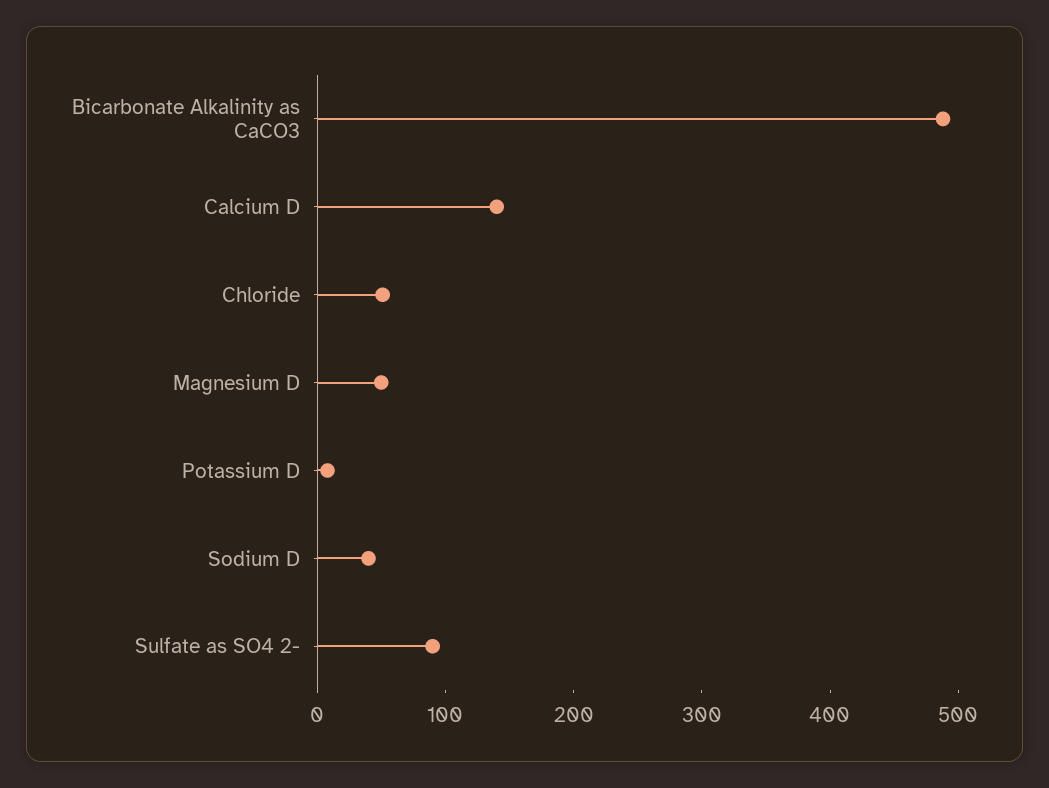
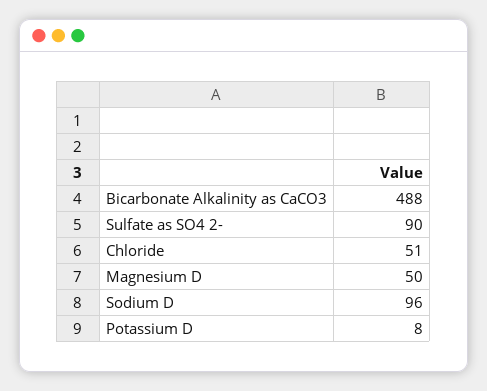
Calcium D: 140 -> none
Sodium D: 40 -> 96

